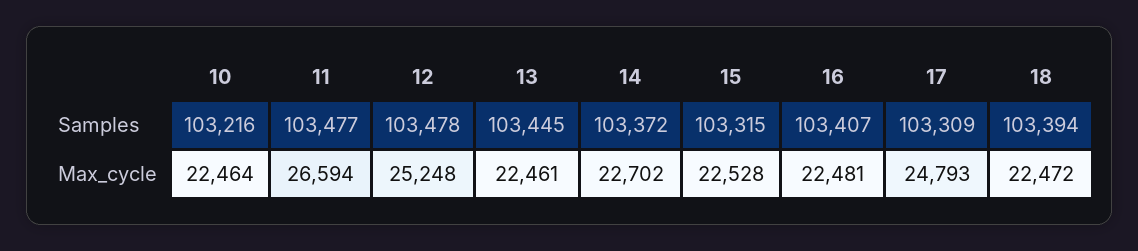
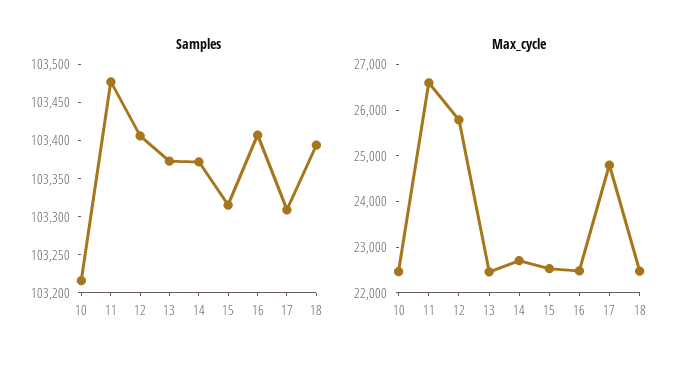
Samples, 12: 103478 -> 103400
Samples, 13: 103445 -> 103375
Max_cycle, 12: 25248 -> 25800

